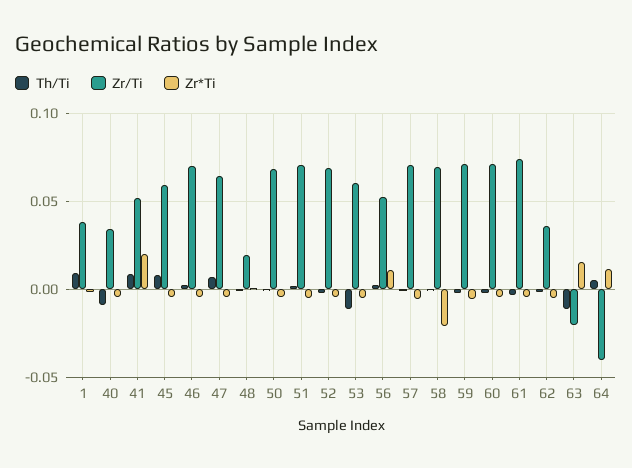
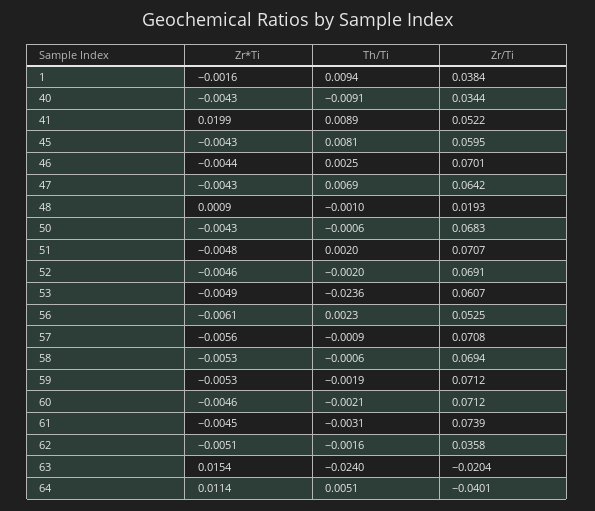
Th/Ti, 53: -0.01 -> -0.0236
Zr*Ti, 56: 0.01 -> -0.0061
Zr*Ti, 58: -0.02 -> -0.0053
Th/Ti, 63: -0.01 -> -0.024

